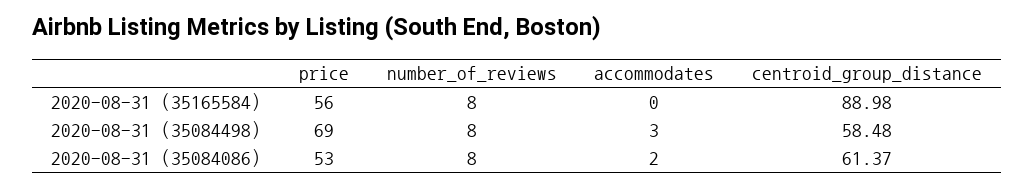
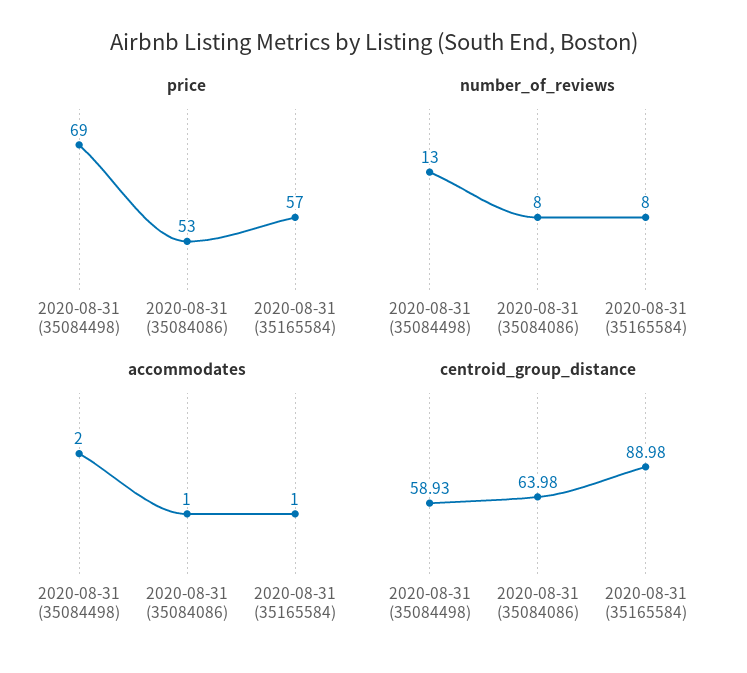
price, 2020-08-31 (35165584): 56 -> 57
accommodates, 2020-08-31 (35165584): 0 -> 1
number_of_reviews, 2020-08-31 (35084498): 8 -> 13
accommodates, 2020-08-31 (35084498): 3 -> 2
centroid_group_distance, 2020-08-31 (35084498): 58.48 -> 58.93
accommodates, 2020-08-31 (35084086): 2 -> 1
centroid_group_distance, 2020-08-31 (35084086): 61.37 -> 63.98

